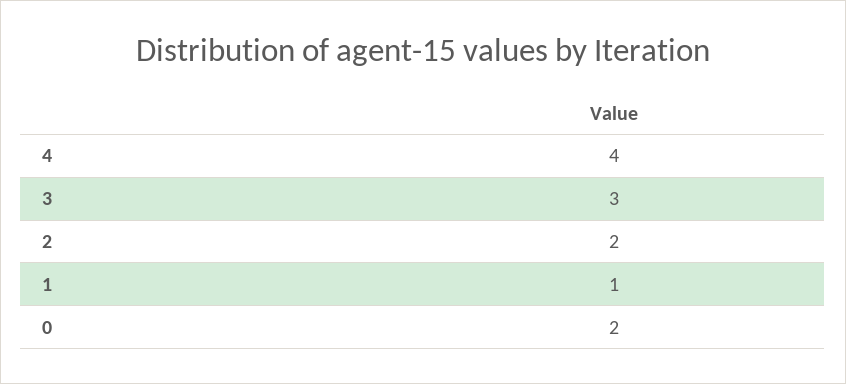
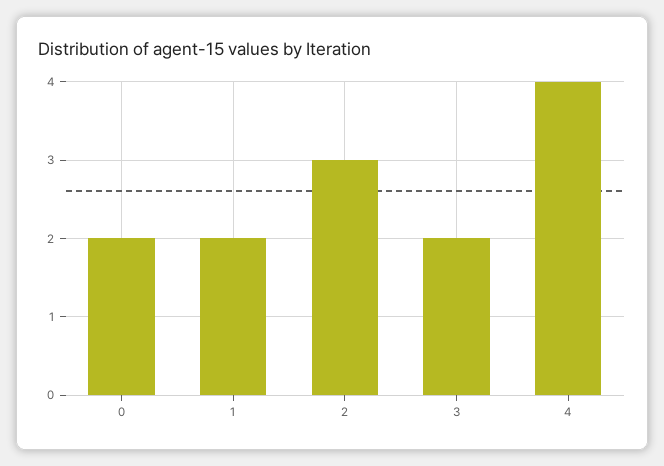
3: 3 -> 2
2: 2 -> 3
1: 1 -> 2

